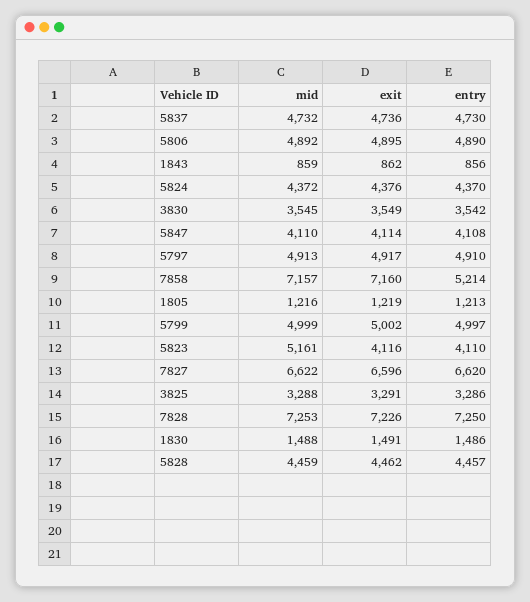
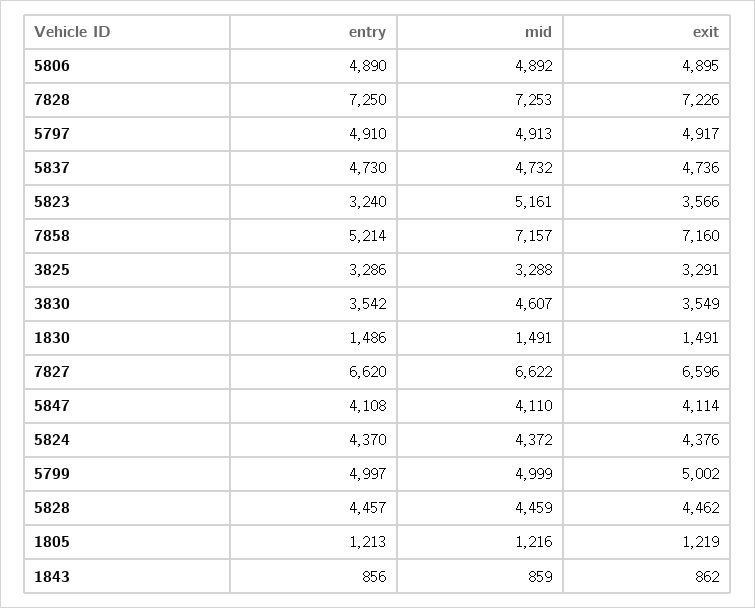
mid, 3830: 3545 -> 4607
exit, 5823: 4116 -> 3566
entry, 5823: 4110 -> 3240
mid, 1830: 1488 -> 1491

